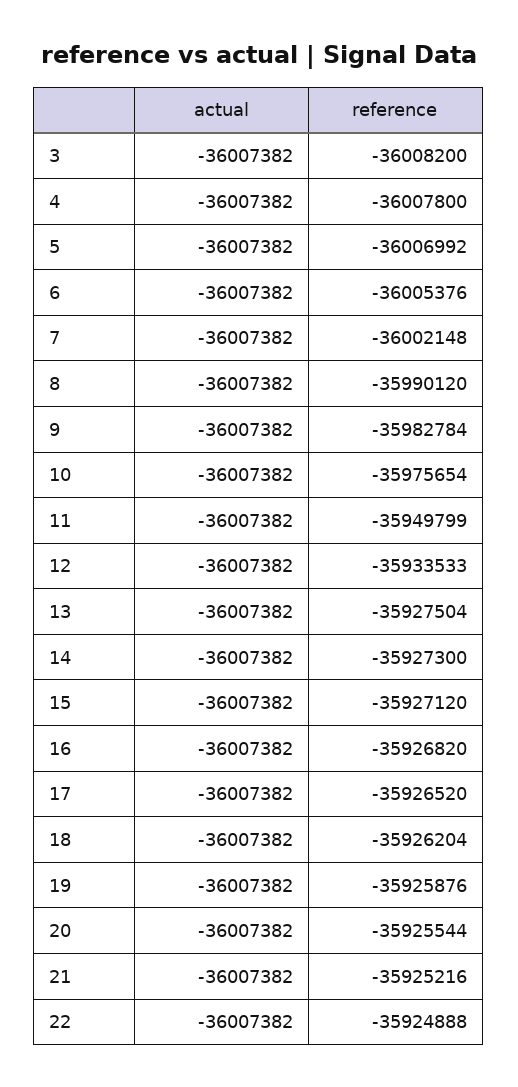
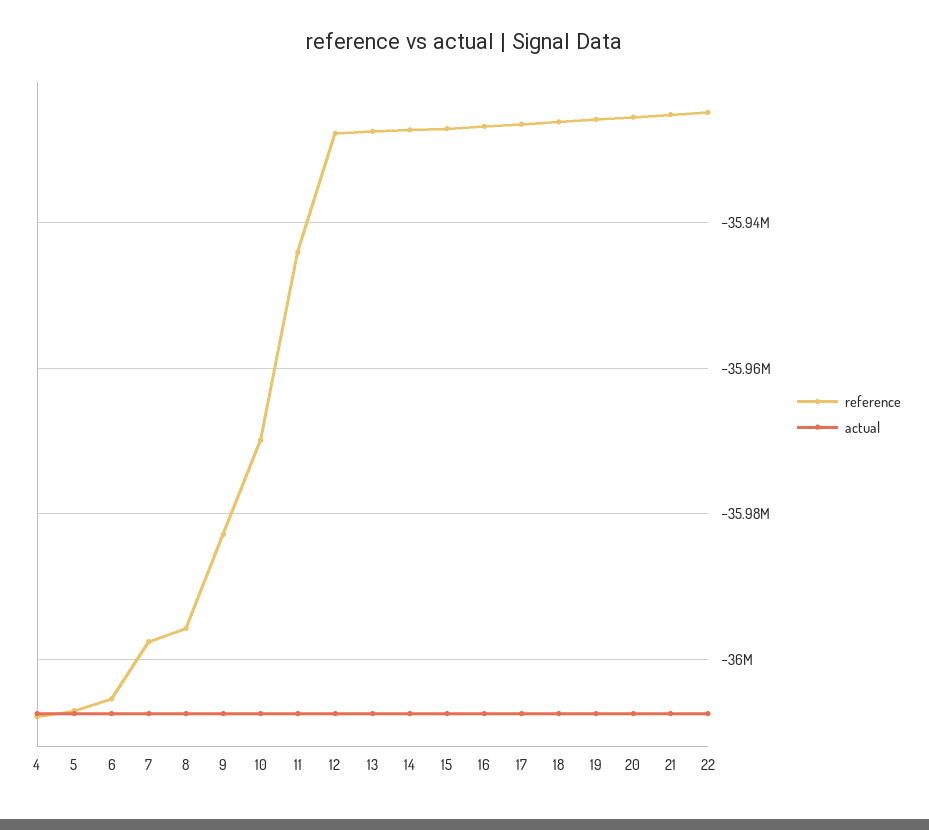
actual, 3: -36007382 -> none
reference, 3: -36008200 -> none
reference, 7: -36002148 -> -35998000
reference, 8: -35990120 -> -35996000
reference, 10: -35975654 -> -35970000
reference, 11: -35949799 -> -35944000
reference, 12: -35933533 -> -35928000

